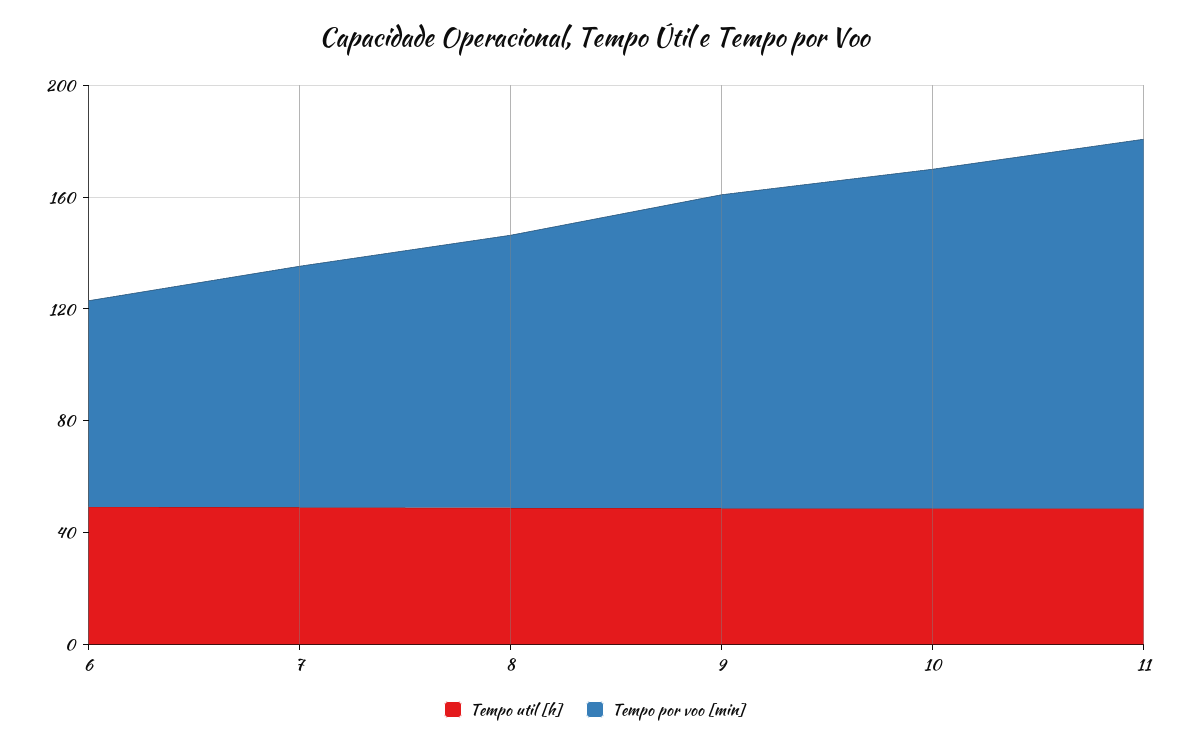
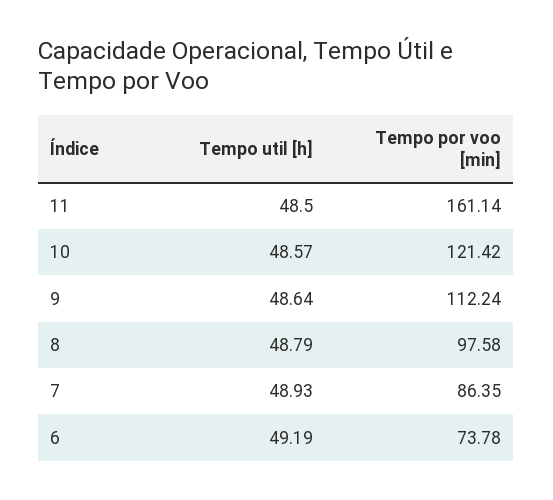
Tempo por voo [min], 11: 130 -> 161.14

